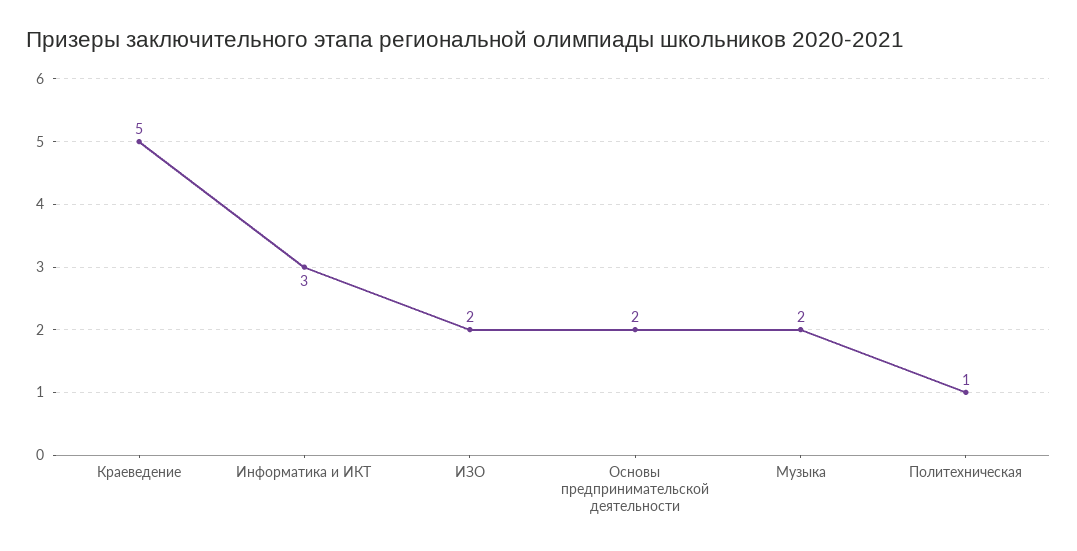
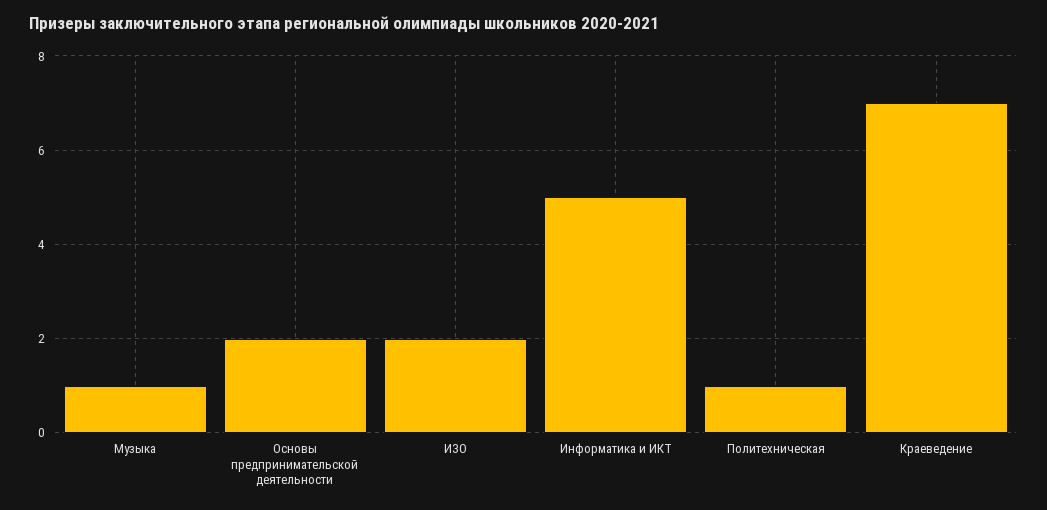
Краеведение: 5 -> 7
Информатика и ИКТ: 3 -> 5
Музыка: 2 -> 1

